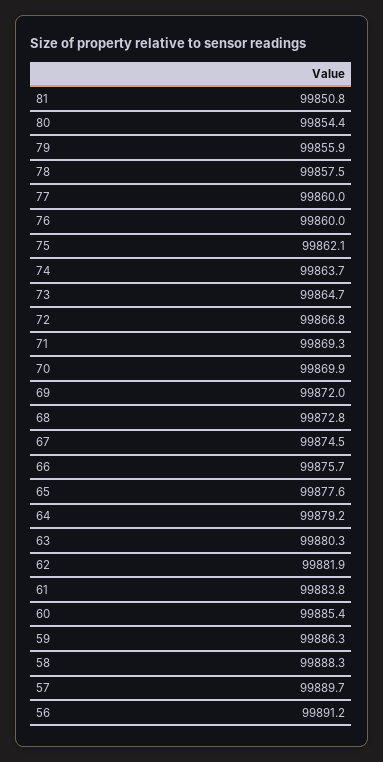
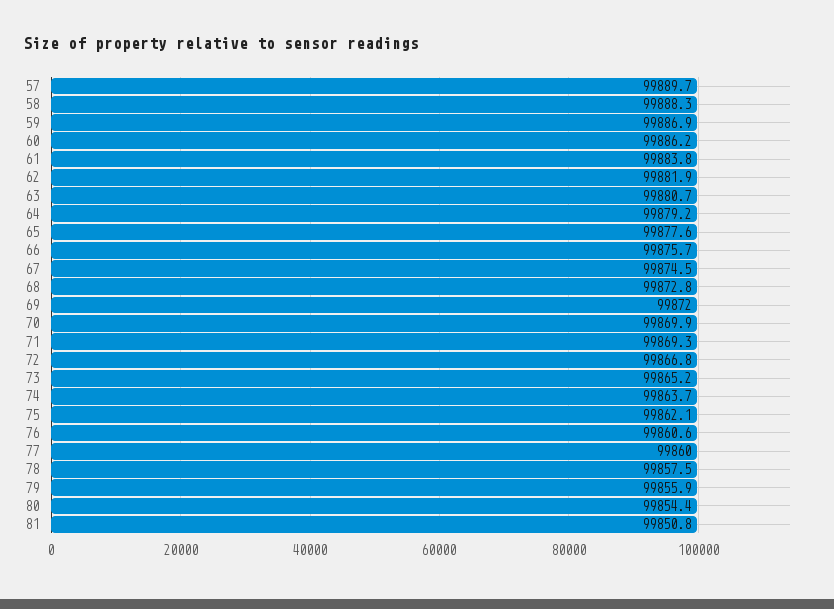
76: 99860 -> 99860.6
73: 99864.7 -> 99865.2
63: 99880.3 -> 99880.7
60: 99885.4 -> 99886.2
59: 99886.3 -> 99886.9
56: 99891.2 -> none

